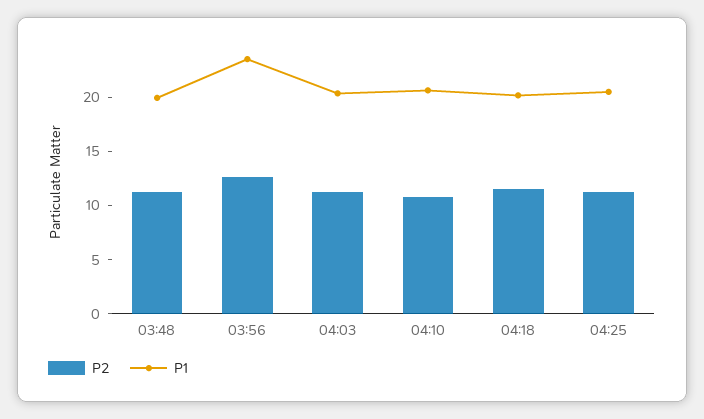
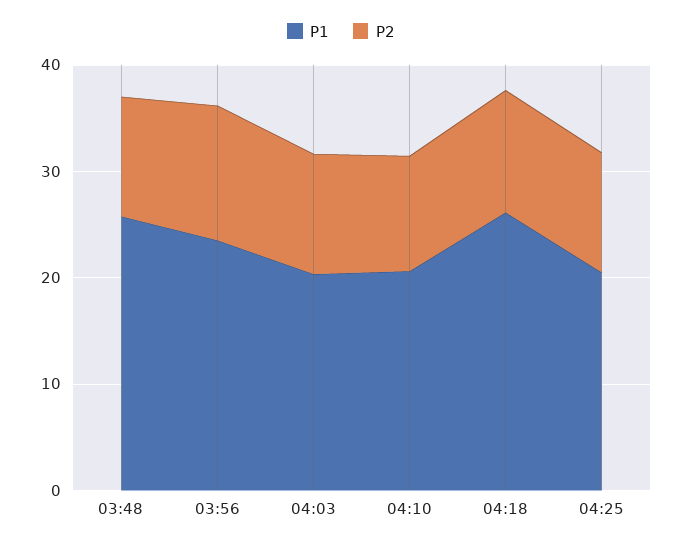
P1, 03:48: 20 -> 26
P1, 04:18: 20 -> 26

